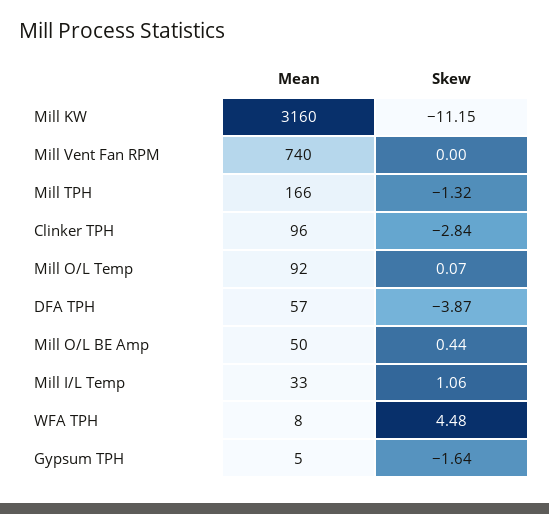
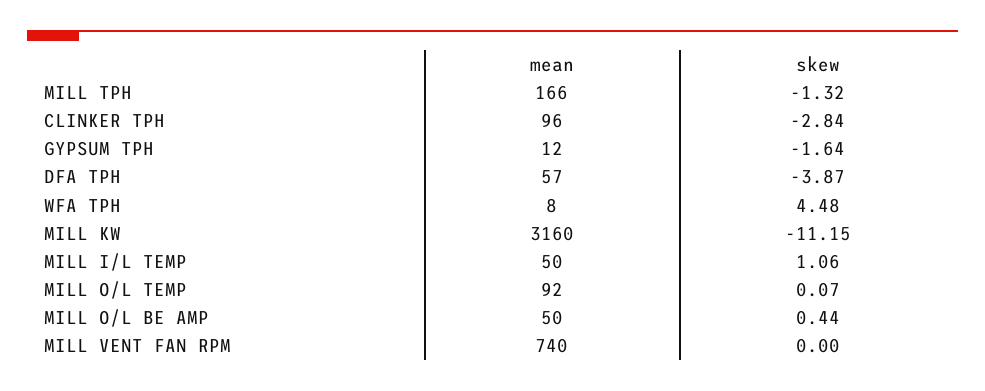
Mean, Mill I/L Temp: 33 -> 50
Mean, Gypsum TPH: 5 -> 12

